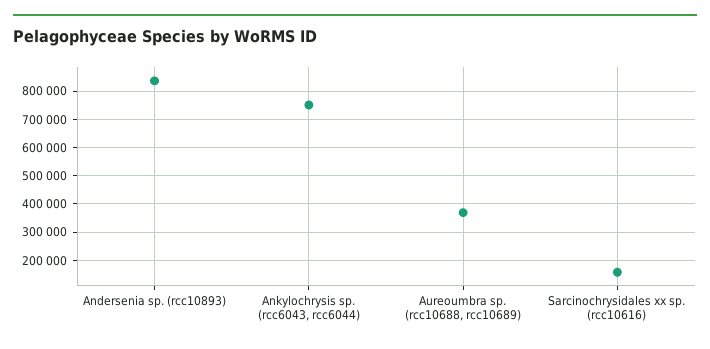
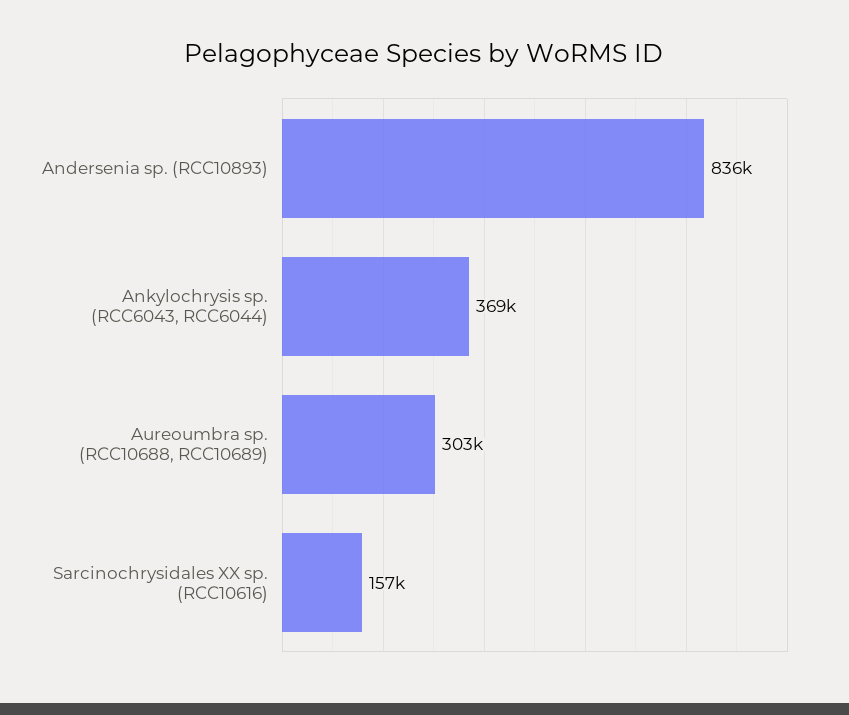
Ankylochrysis sp. (rcc6043, rcc6044): 750000 -> 369000
Aureoumbra sp. (rcc10688, rcc10689): 375000 -> 303000

